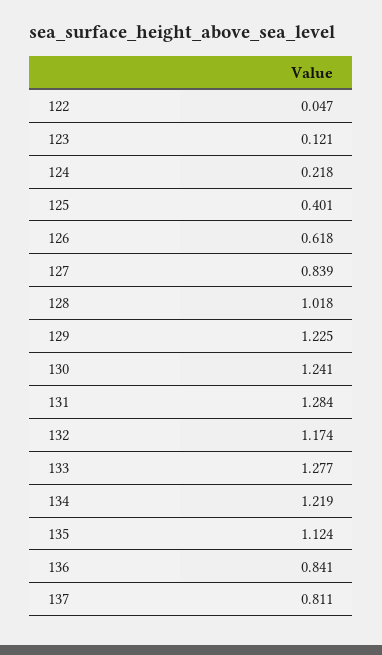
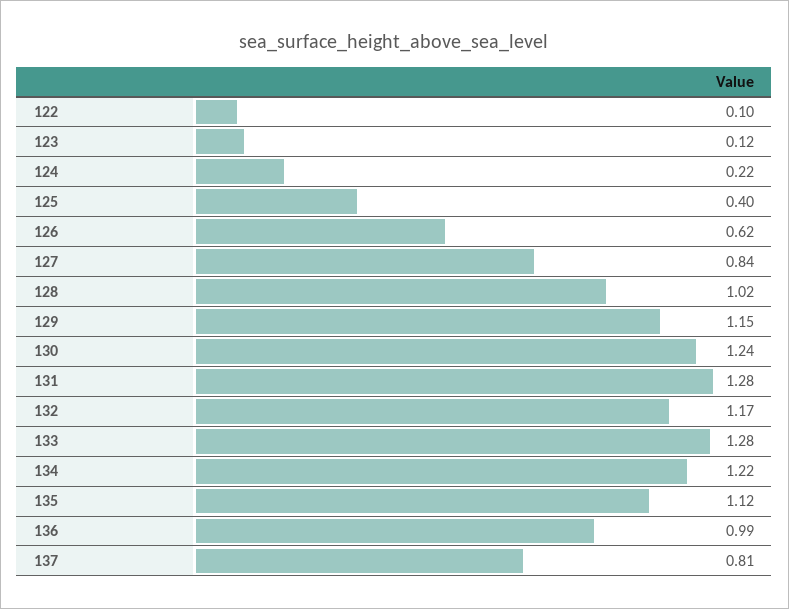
122: 0.047 -> 0.1
129: 1.225 -> 1.15
136: 0.841 -> 0.99

